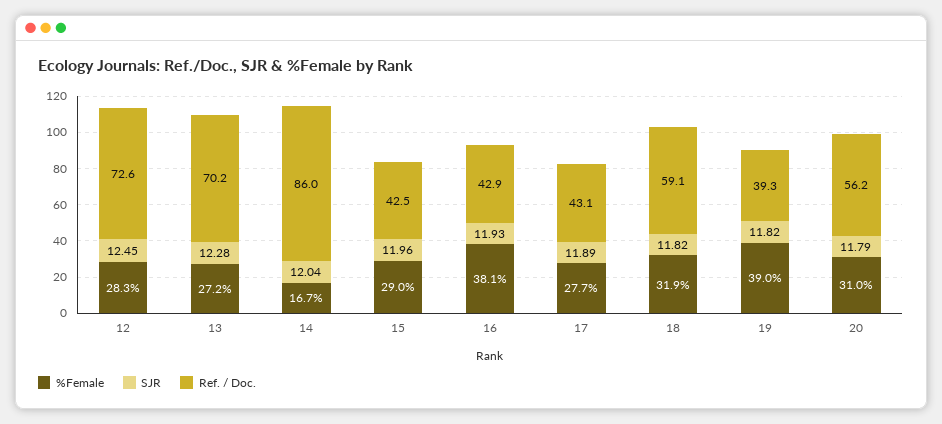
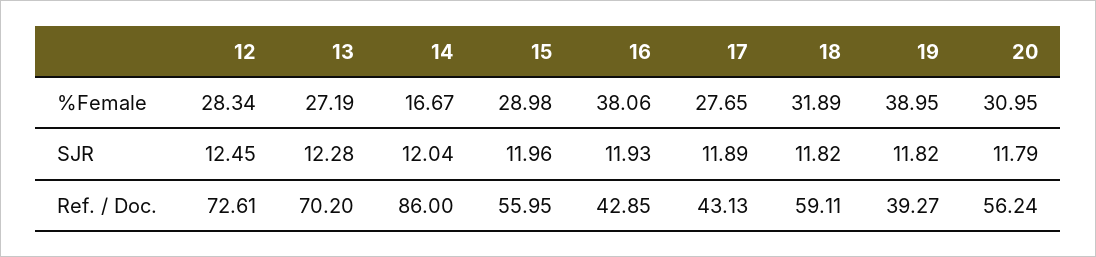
Ref. / Doc., 15: 42.5 -> 55.95

